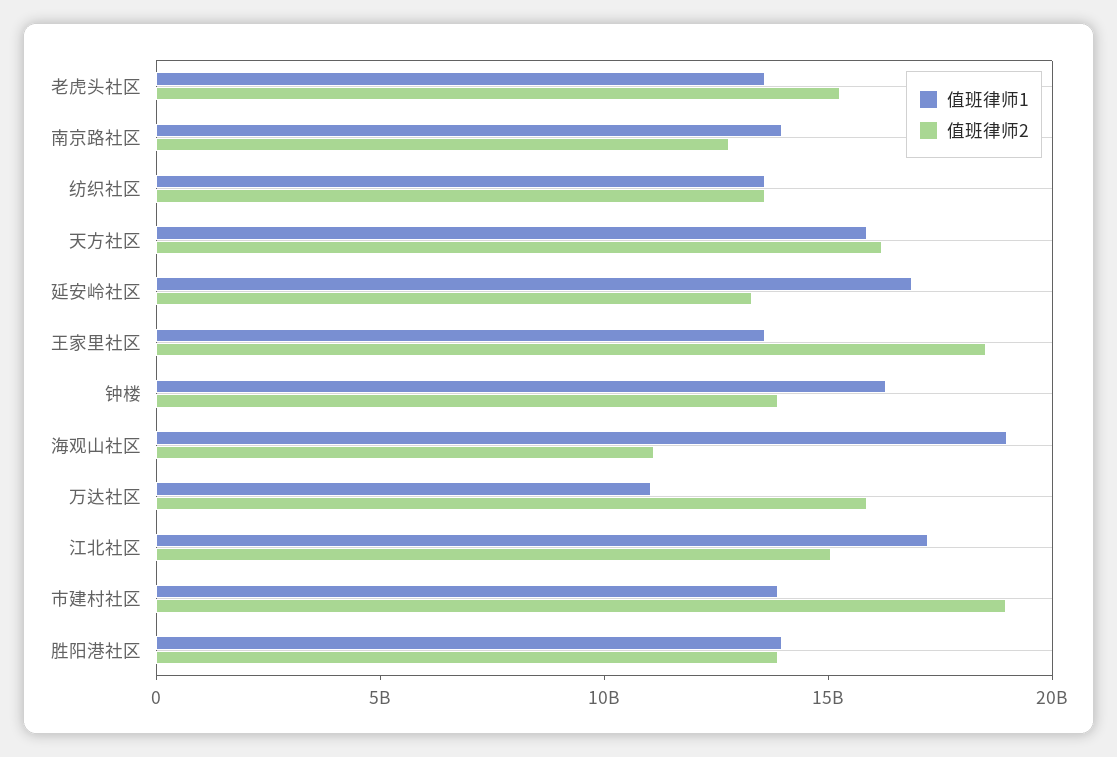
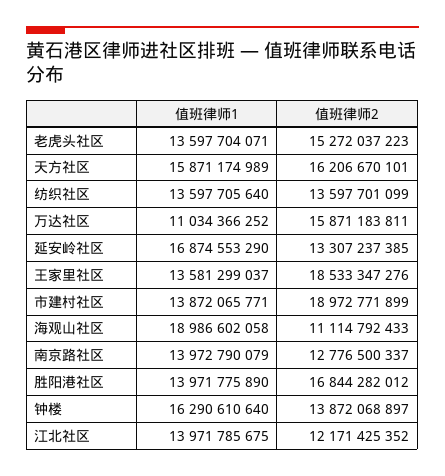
值班律师1, 江北社区: 17000000000 -> 13971785675
值班律师2, 江北社区: 15000000000 -> 12171425352
值班律师2, 胜阳港社区: 14000000000 -> 16844282012

